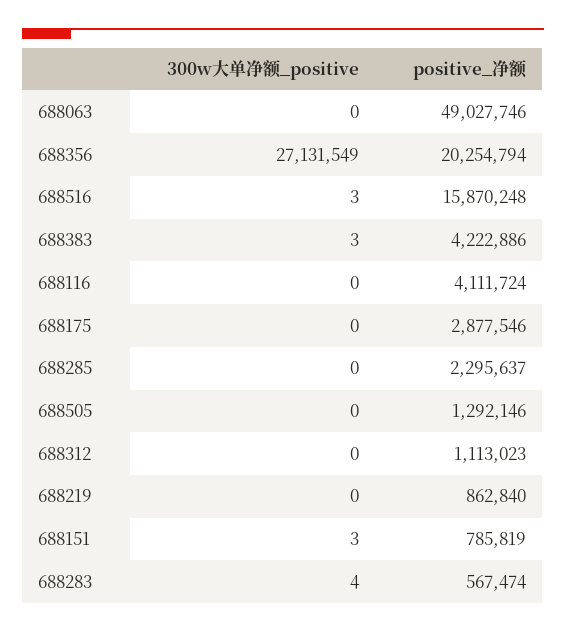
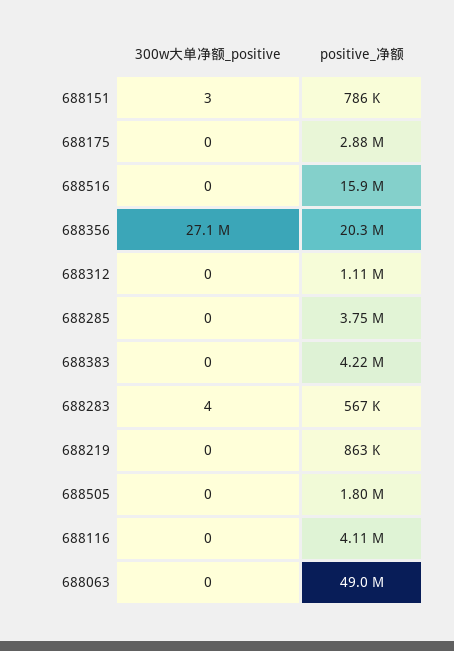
300w大单净额_positive, 688516: 3 -> 0
300w大单净额_positive, 688383: 3 -> 0
positive_净额, 688285: 2295637 -> 3750000
positive_净额, 688505: 1292146 -> 1800000

